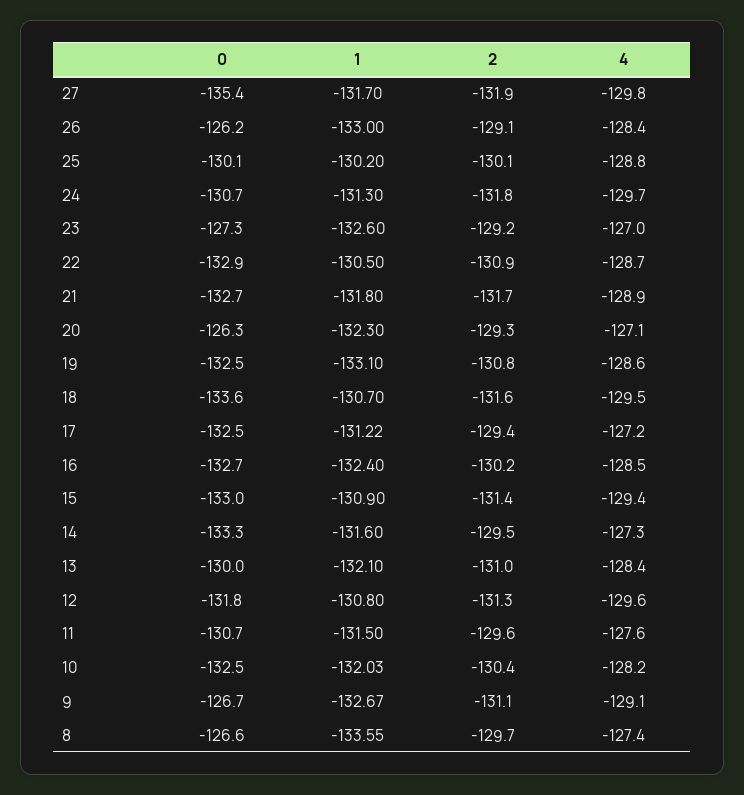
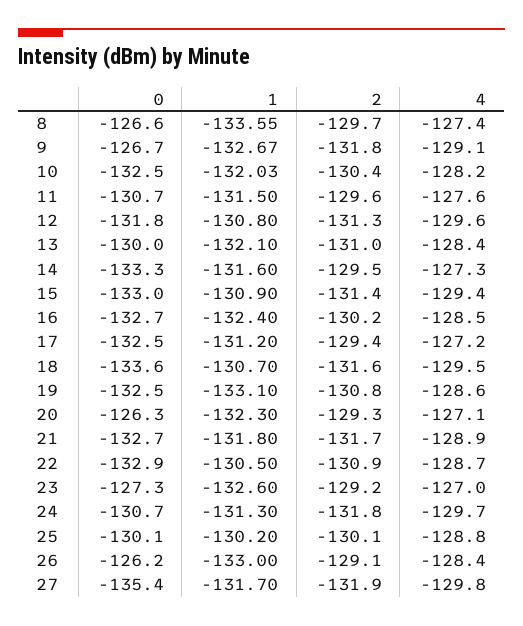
1, 17: -131.22 -> -131.2
2, 9: -131.1 -> -131.8

